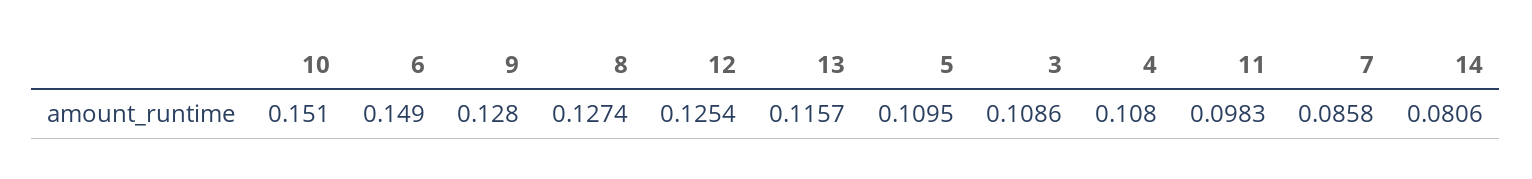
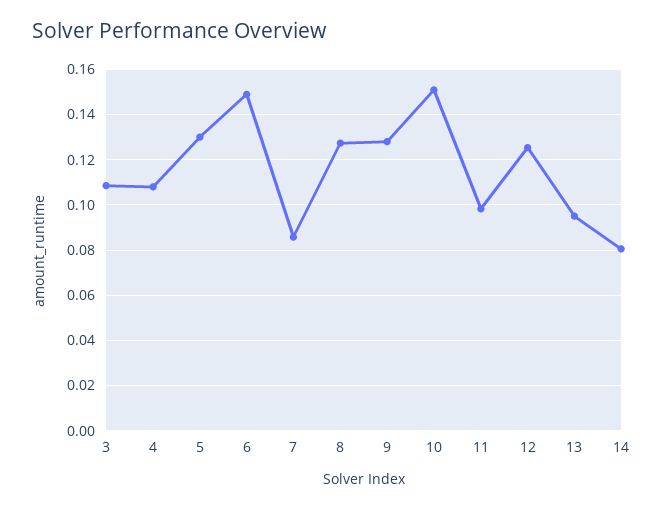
13: 0.1157 -> 0.095
5: 0.1095 -> 0.13

